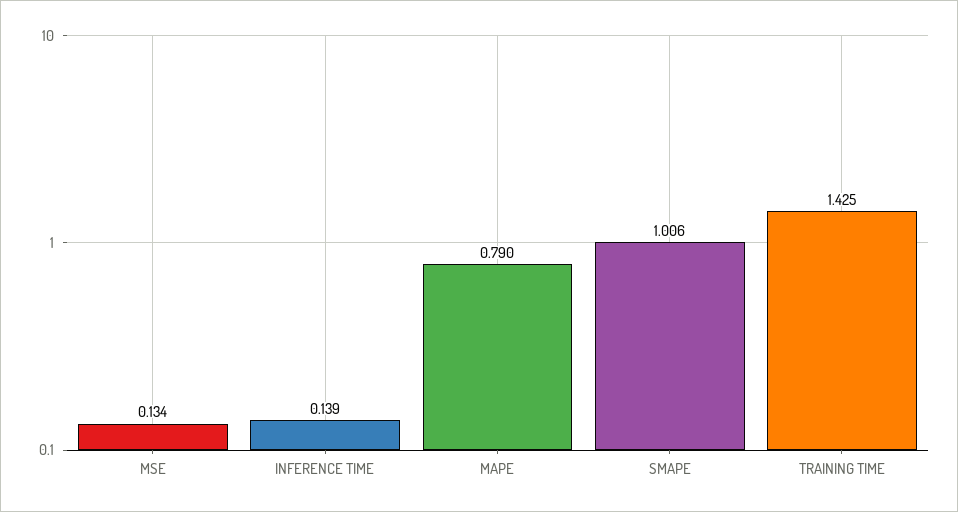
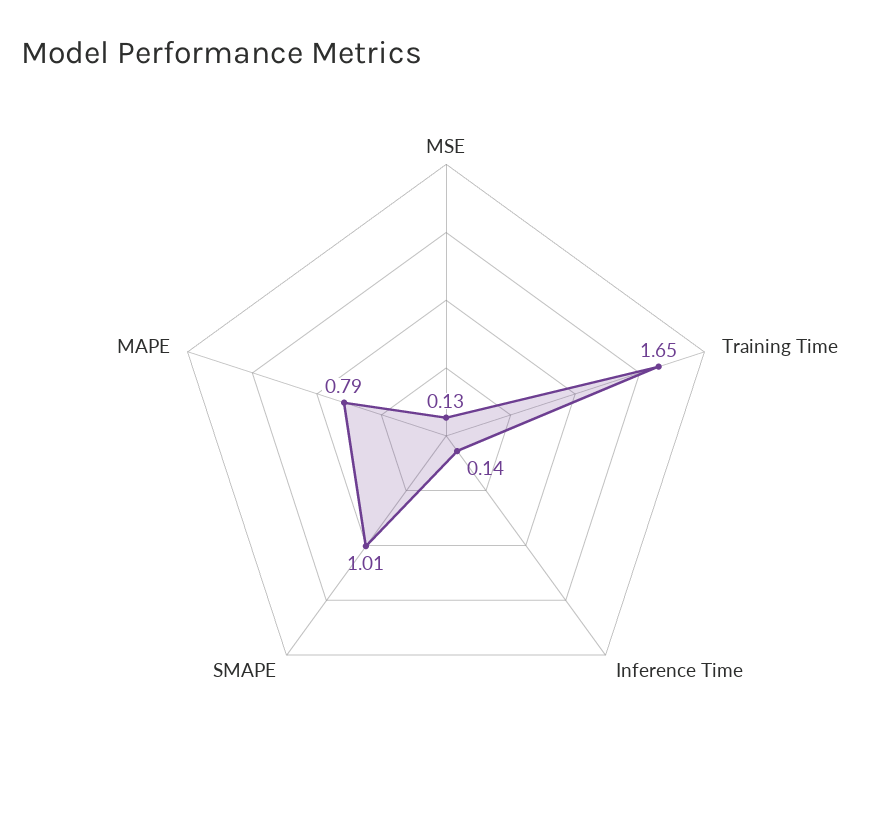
TRAINING TIME: 1.425 -> 1.65

